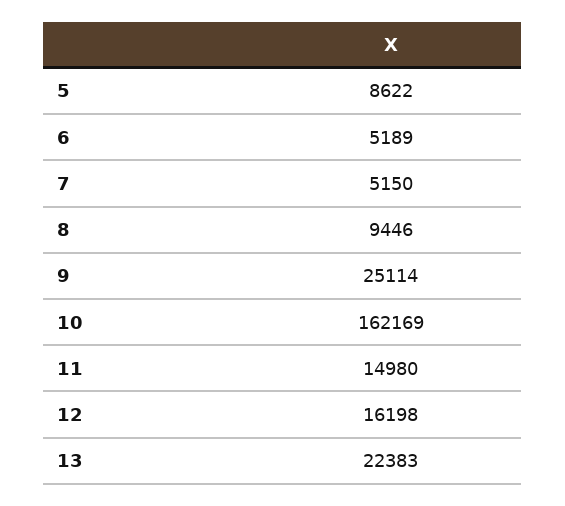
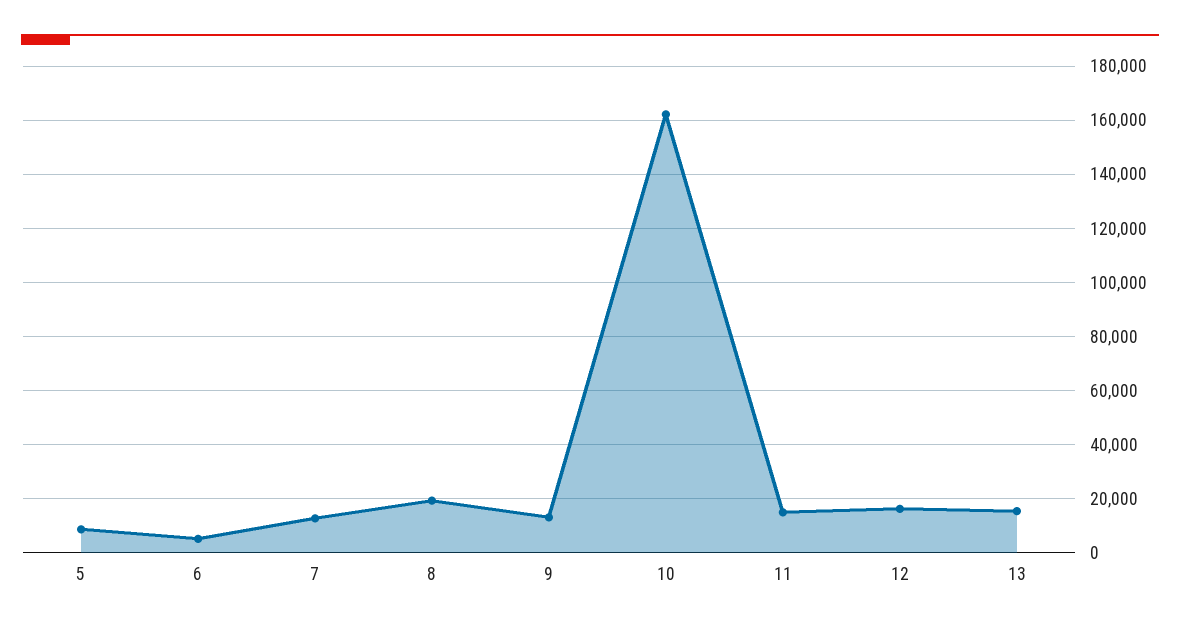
7: 5150 -> 12500
8: 9446 -> 20000
9: 25114 -> 12500
13: 22383 -> 15000

